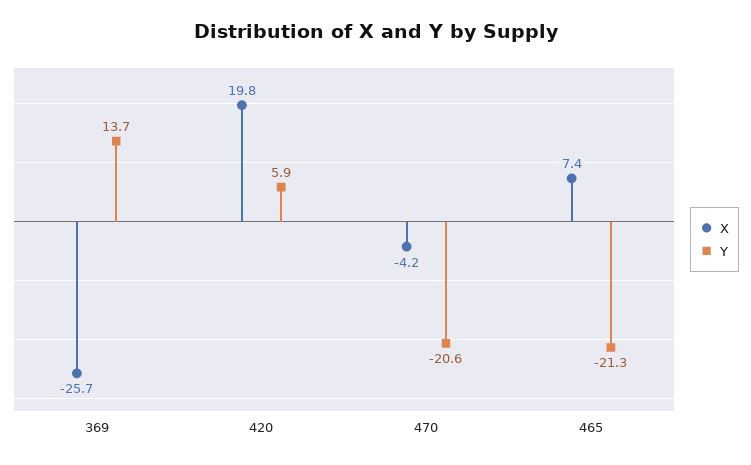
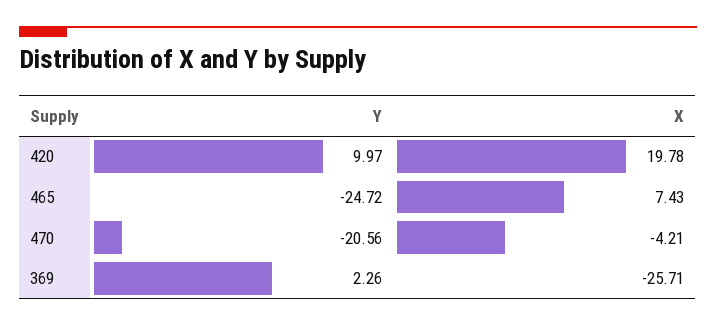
Y, 369: 13.7 -> 2.26
Y, 420: 5.9 -> 9.97
Y, 465: -21.3 -> -24.72

